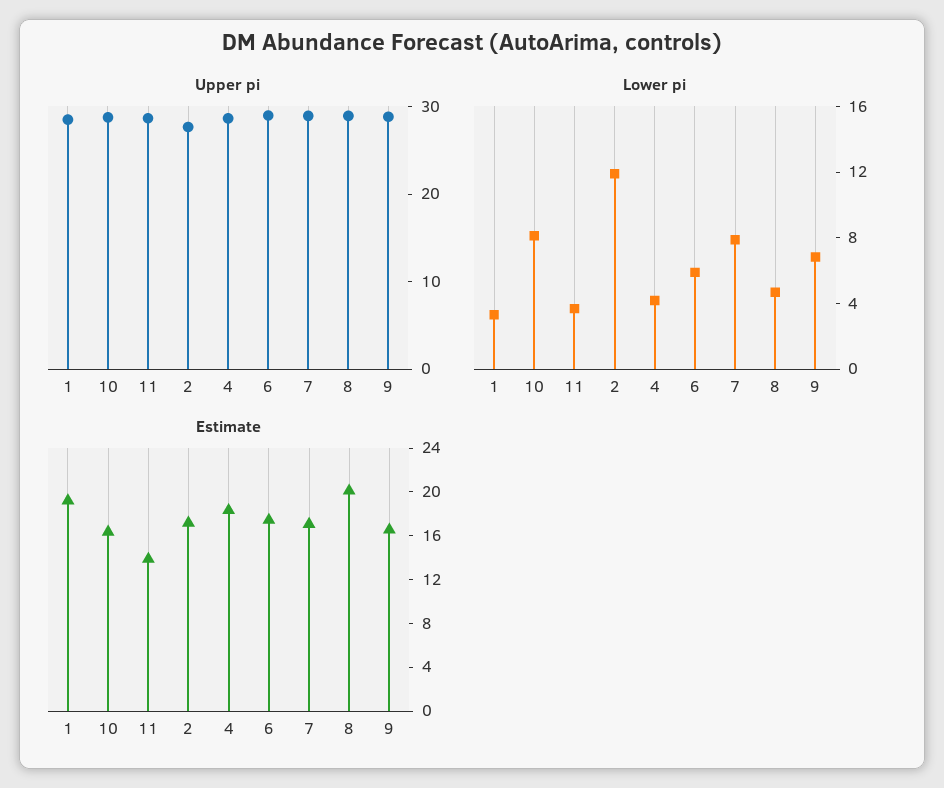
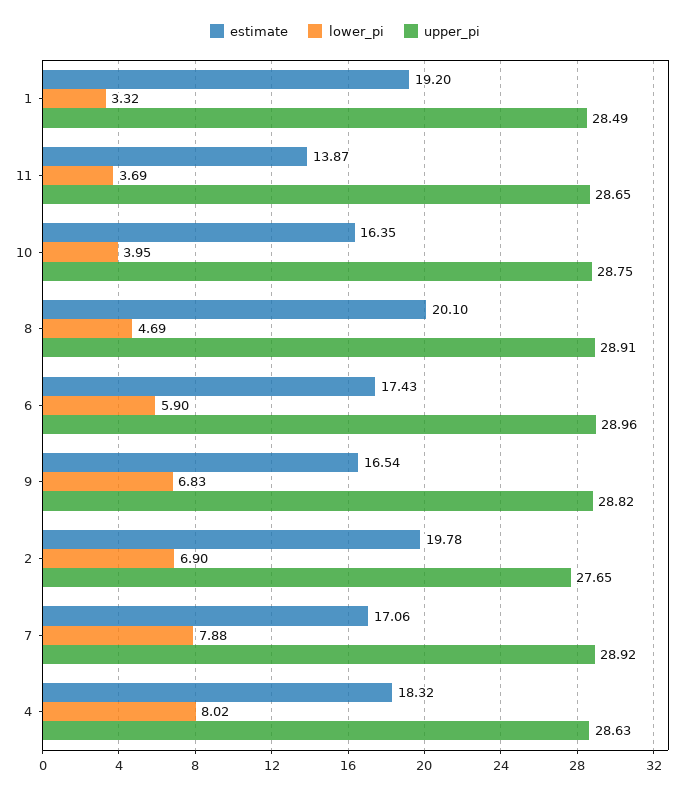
Lower pi, 10: 8 -> 3.95
Lower pi, 2: 12 -> 6.9
Lower pi, 4: 4 -> 8.02
Estimate, 2: 17 -> 19.78

